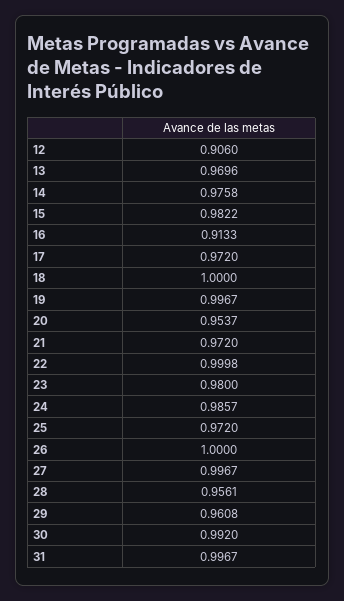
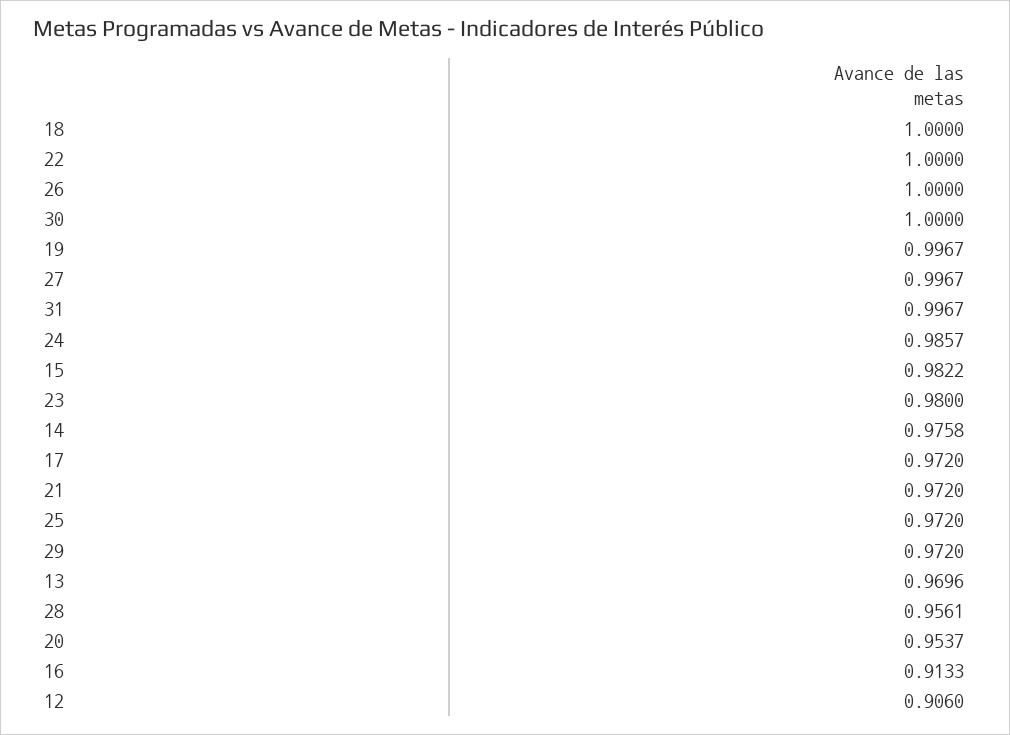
22: 0.9998 -> 1
29: 0.9608 -> 0.972
30: 0.992 -> 1

